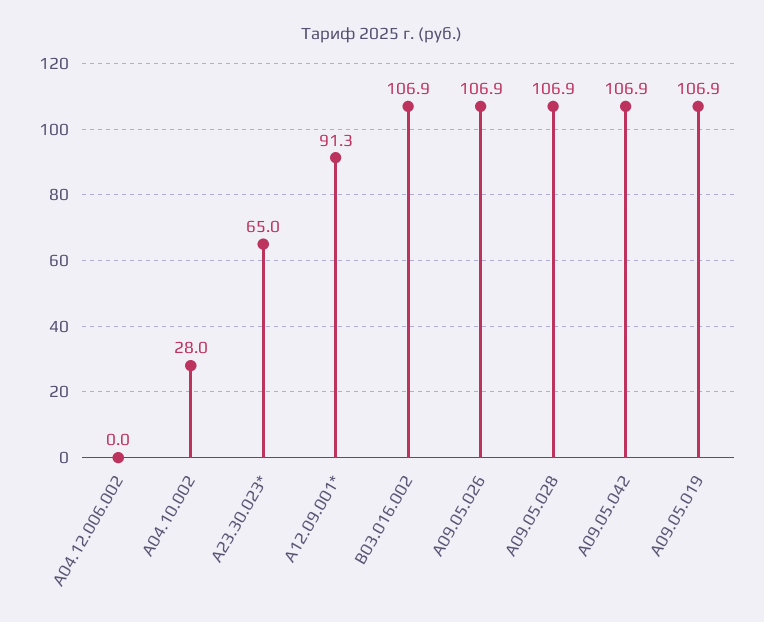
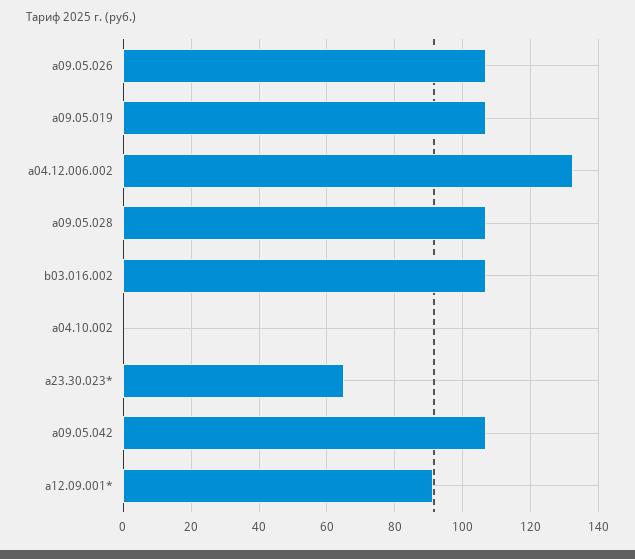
A04.12.006.002: 0 -> 132
A04.10.002: 28 -> 0

